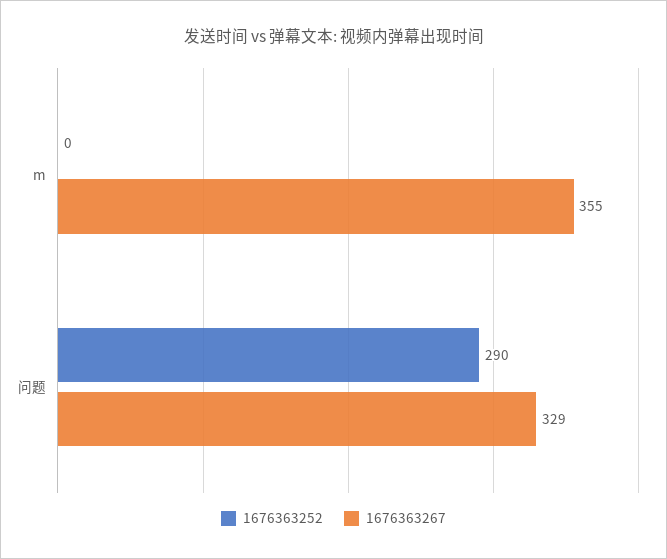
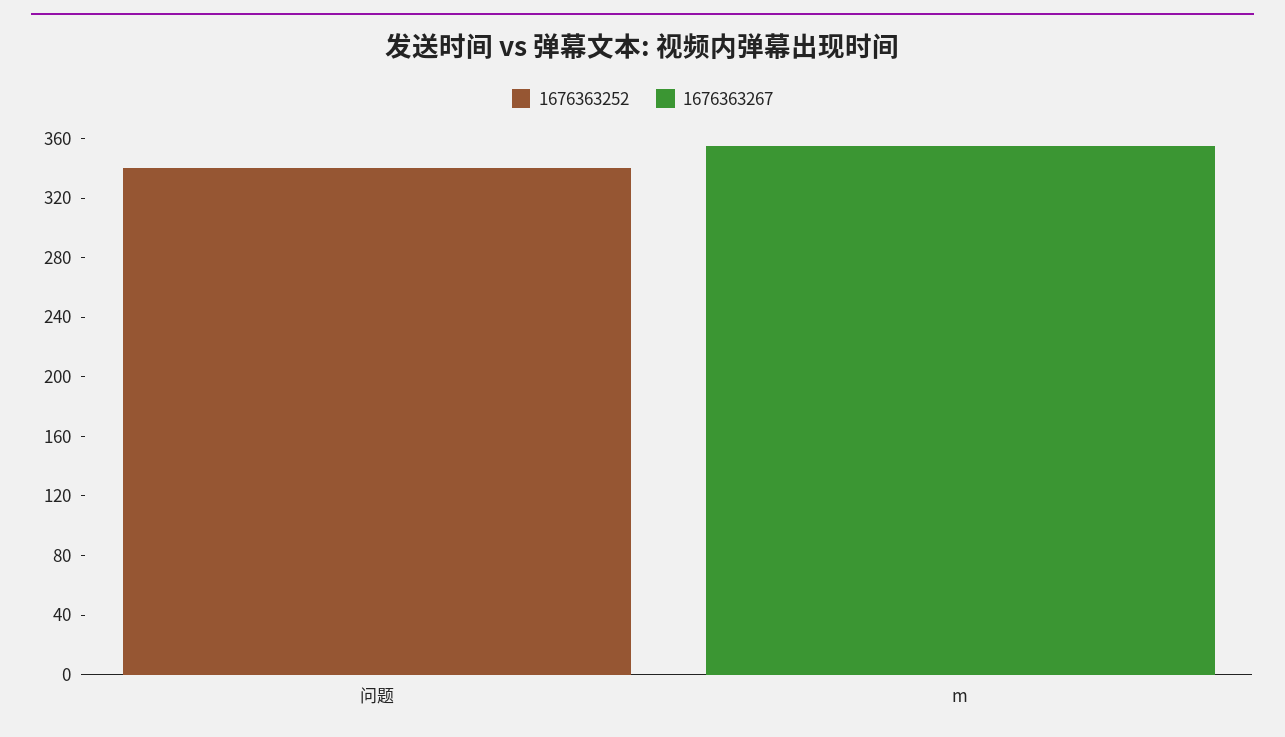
1676363252, 问题: 290 -> 340
1676363267, 问题: 329 -> 0

